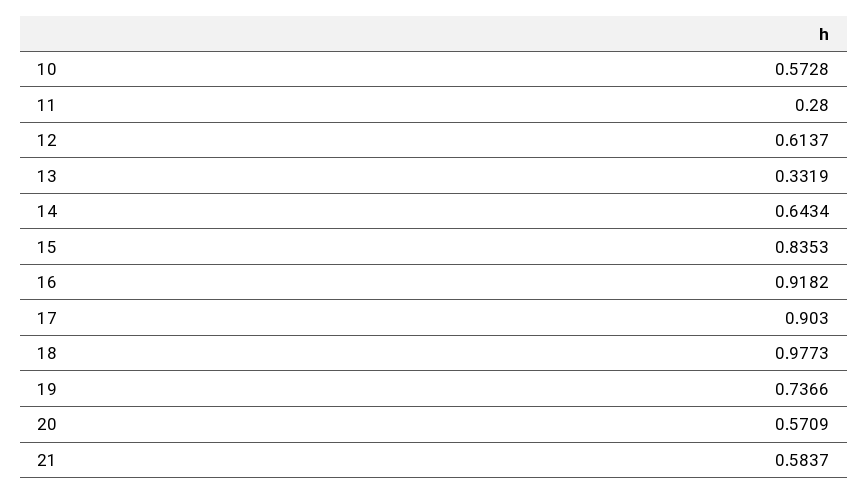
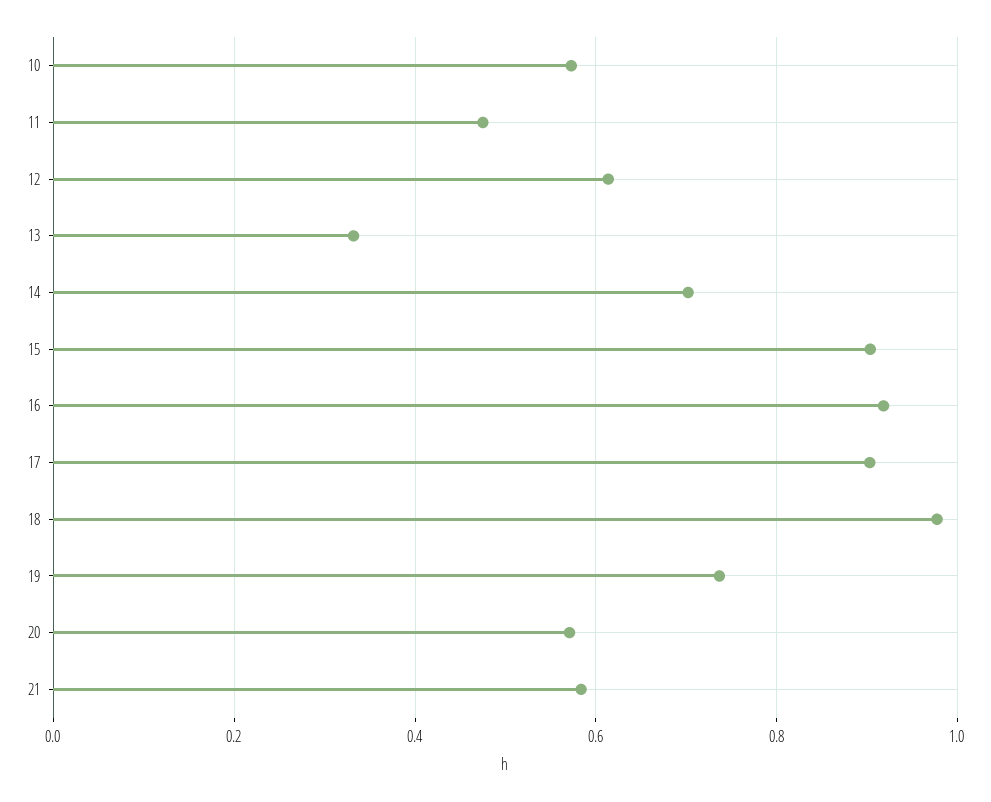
11: 0.28 -> 0.48
14: 0.6434 -> 0.7
15: 0.8353 -> 0.9

